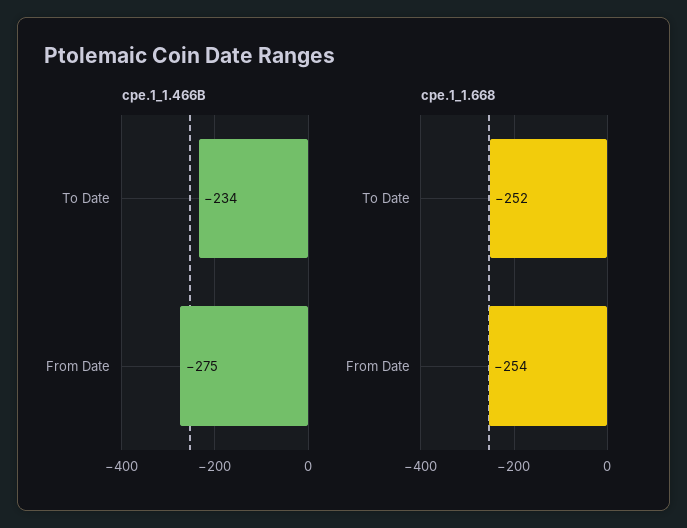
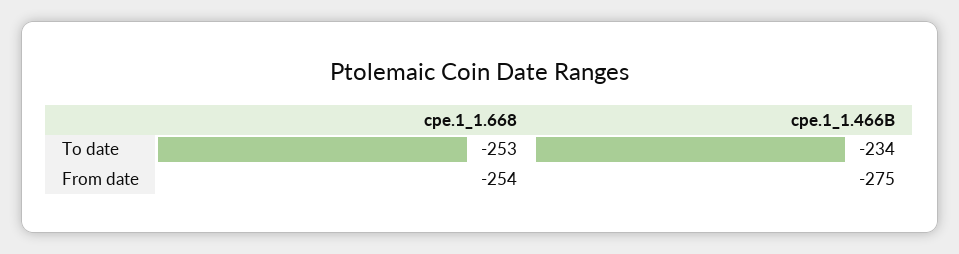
cpe.1_1.668, To Date: -252 -> -253

